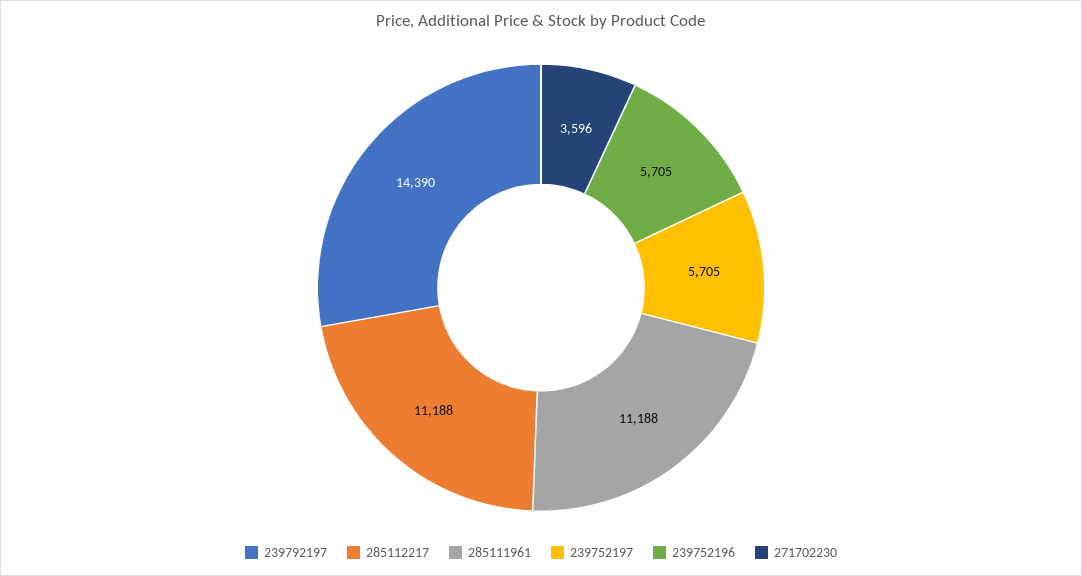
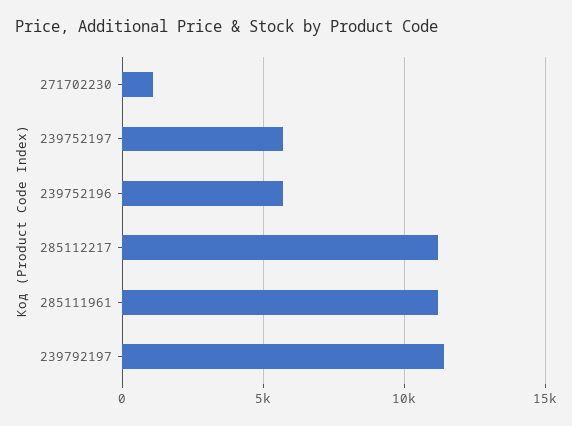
239792197: 14390 -> 11500
271702230: 3596 -> 1000

